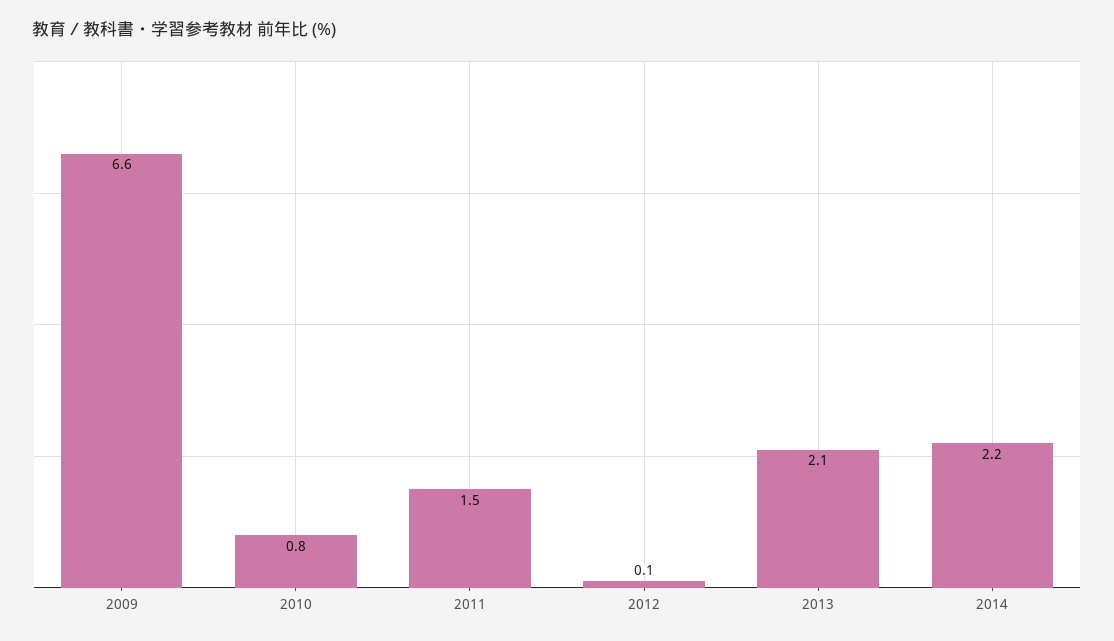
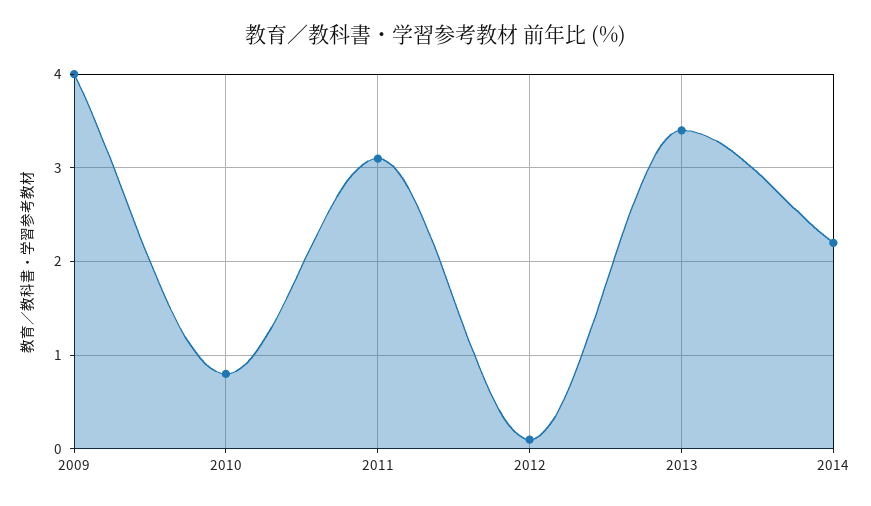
2009: 6.6 -> 4
2011: 1.5 -> 3.1
2013: 2.1 -> 3.4

